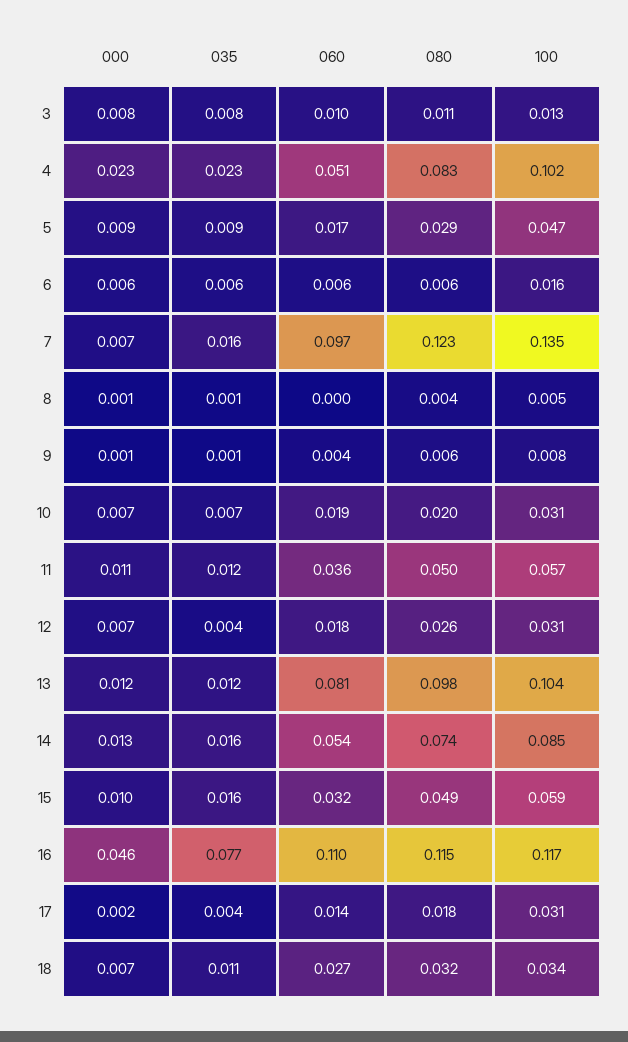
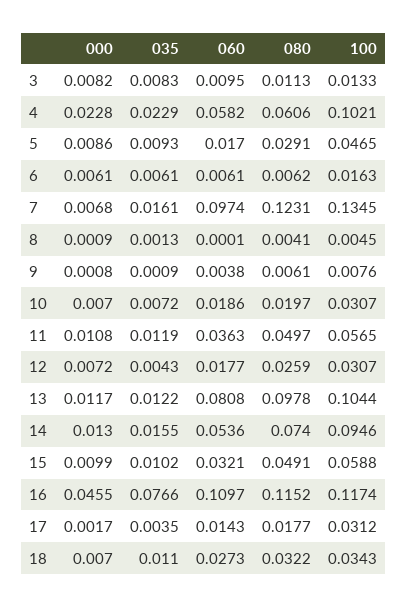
060, 4: 0.051 -> 0.0582
080, 4: 0.083 -> 0.0606
100, 14: 0.085 -> 0.0946
035, 15: 0.016 -> 0.0102

